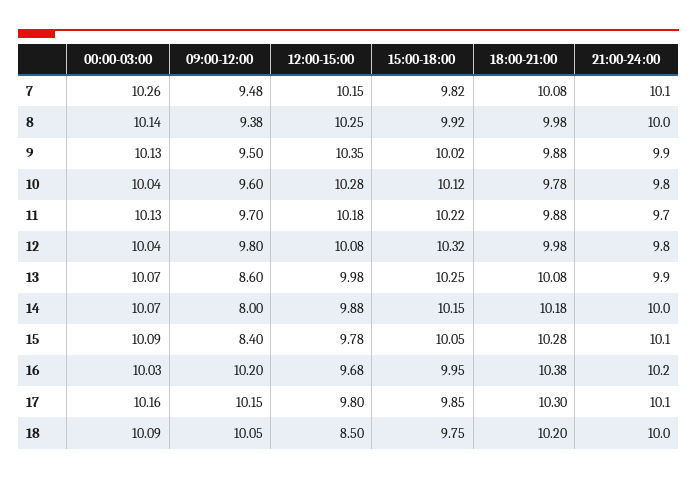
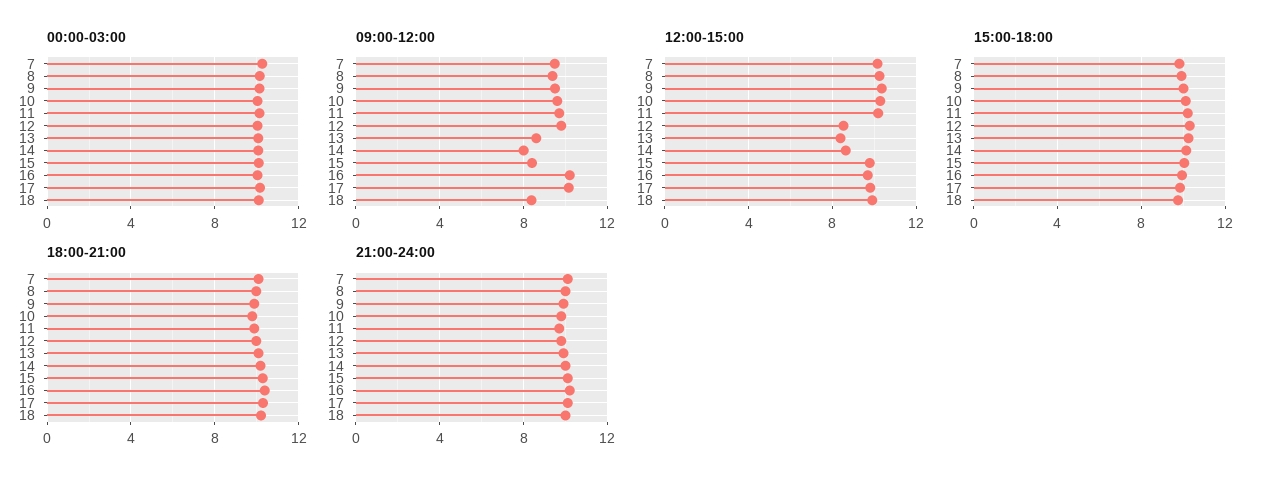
12:00-15:00, 12: 10.08 -> 8.5
12:00-15:00, 13: 9.98 -> 8.5
12:00-15:00, 14: 9.88 -> 8.5
09:00-12:00, 18: 10.05 -> 8.5
12:00-15:00, 18: 8.5 -> 10

